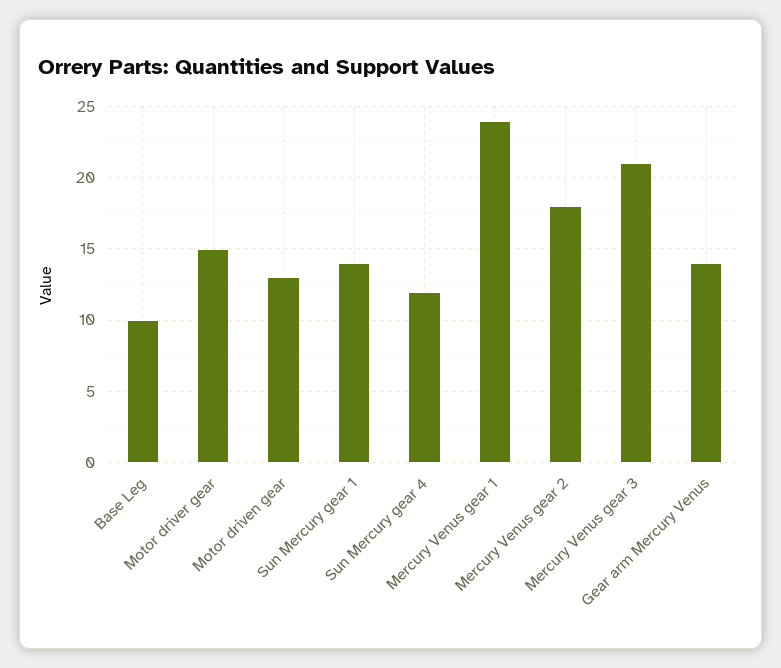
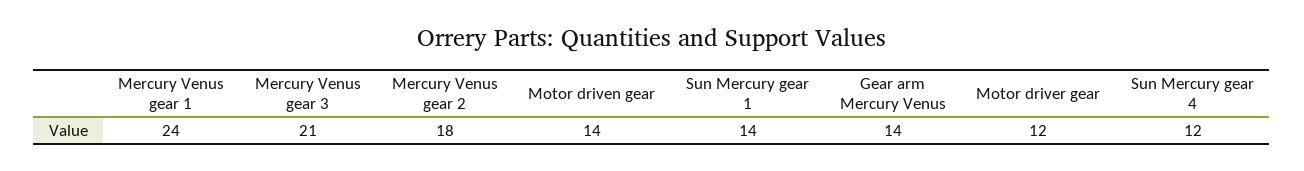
Base Leg: 10 -> none
Motor driver gear: 15 -> 12
Motor driven gear: 13 -> 14

